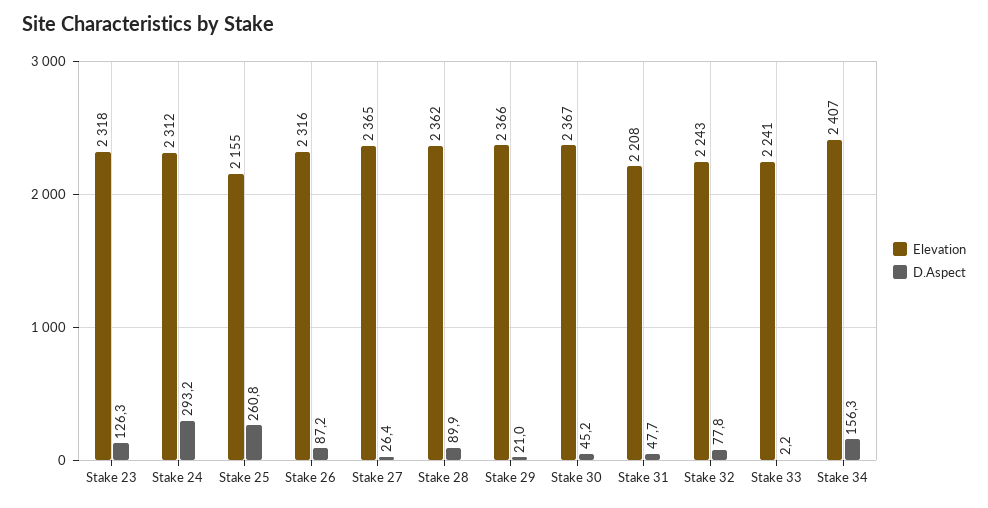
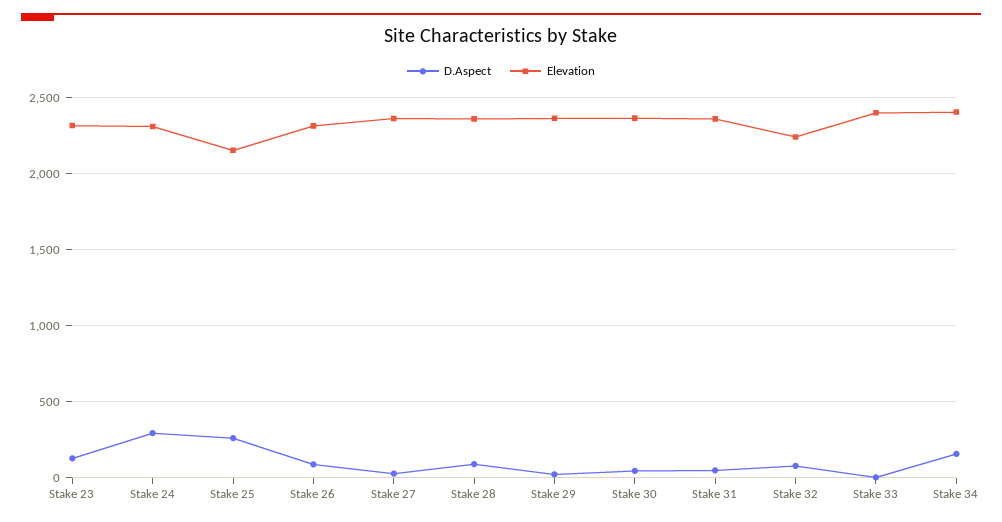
Elevation, Stake 31: 2208 -> 2350
Elevation, Stake 33: 2241 -> 2400

